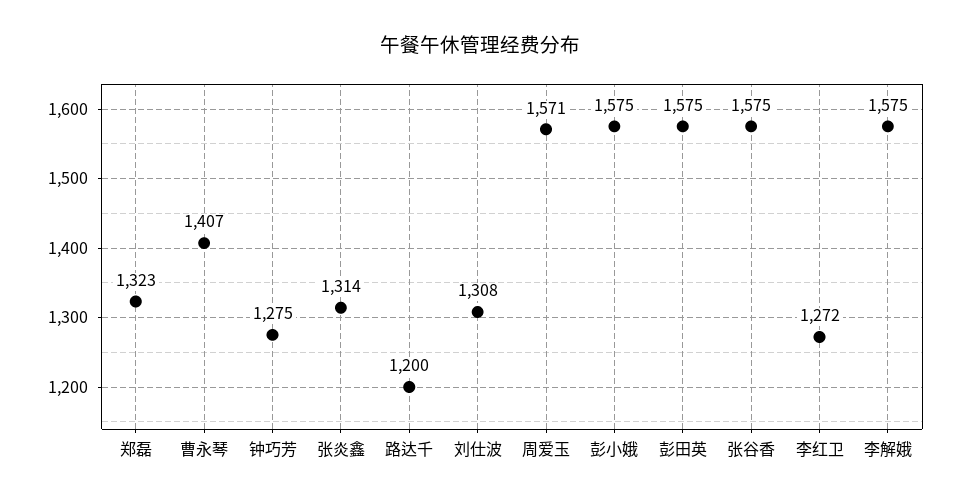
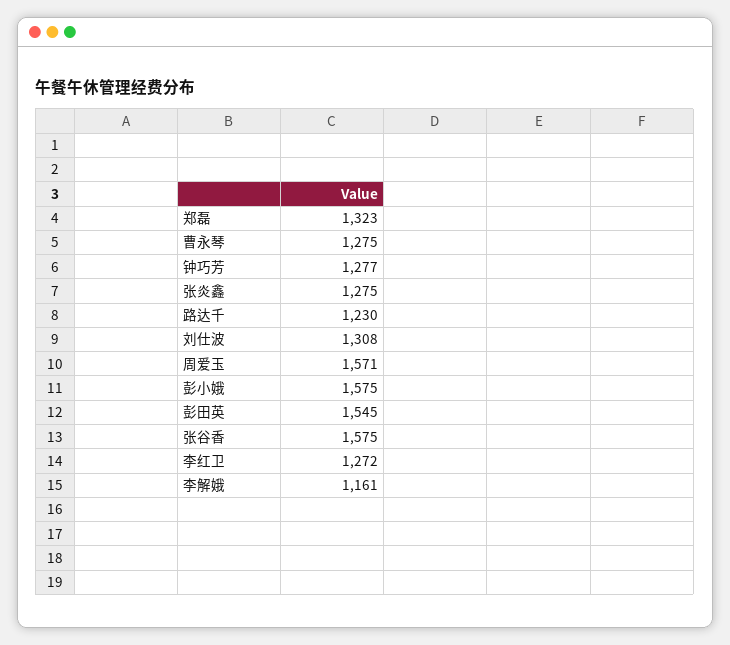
曹永琴: 1407 -> 1275
钟巧芳: 1275 -> 1277
张炎鑫: 1314 -> 1275
路达千: 1200 -> 1230
彭田英: 1575 -> 1545
李解娥: 1575 -> 1161

